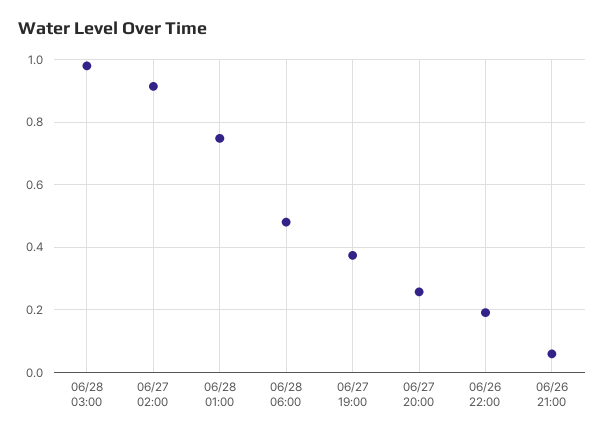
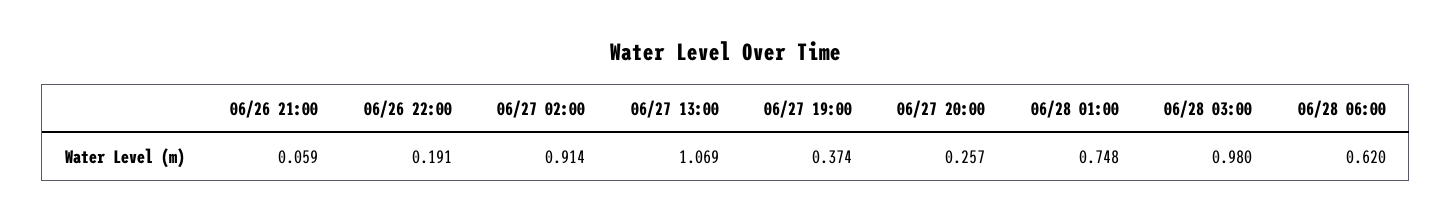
06/28 06:00: 0.48 -> 0.62
06/27 13:00: none -> 1.069

